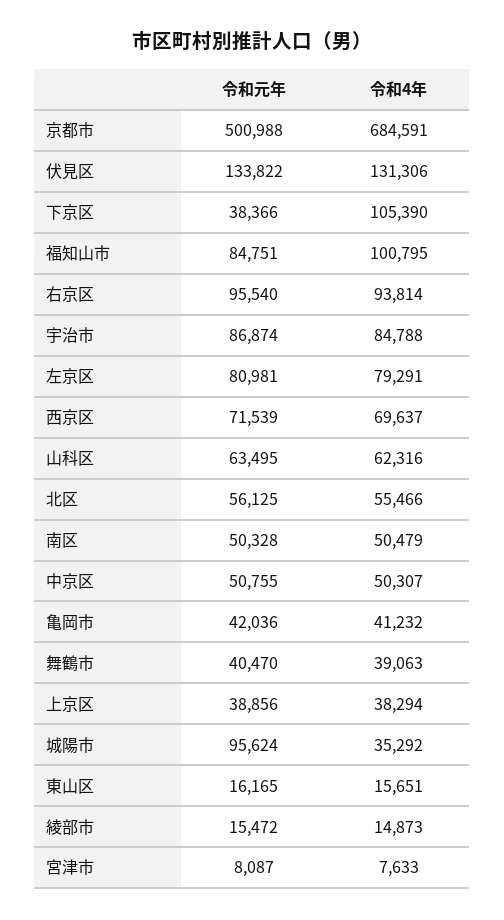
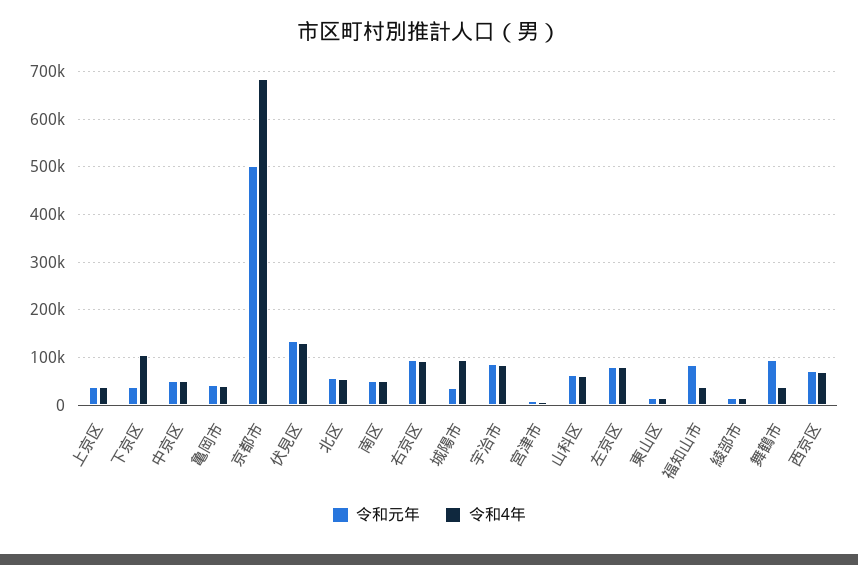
令和4年, 福知山市: 100795 -> 40000
令和元年, 舞鶴市: 40470 -> 100000
令和元年, 城陽市: 95624 -> 40000
令和4年, 城陽市: 35292 -> 100000

